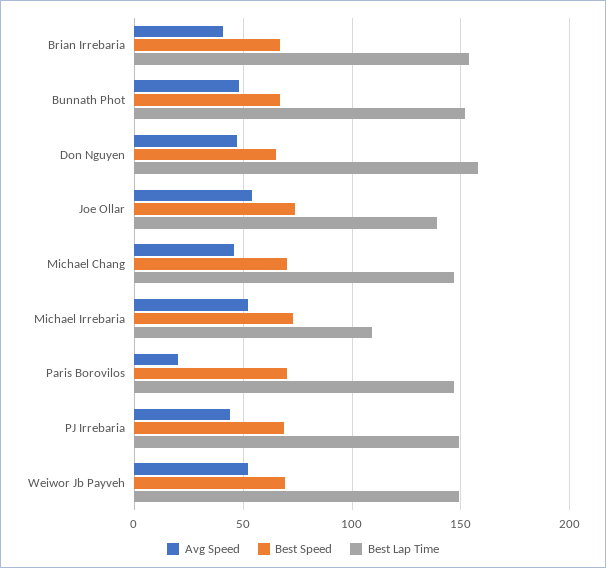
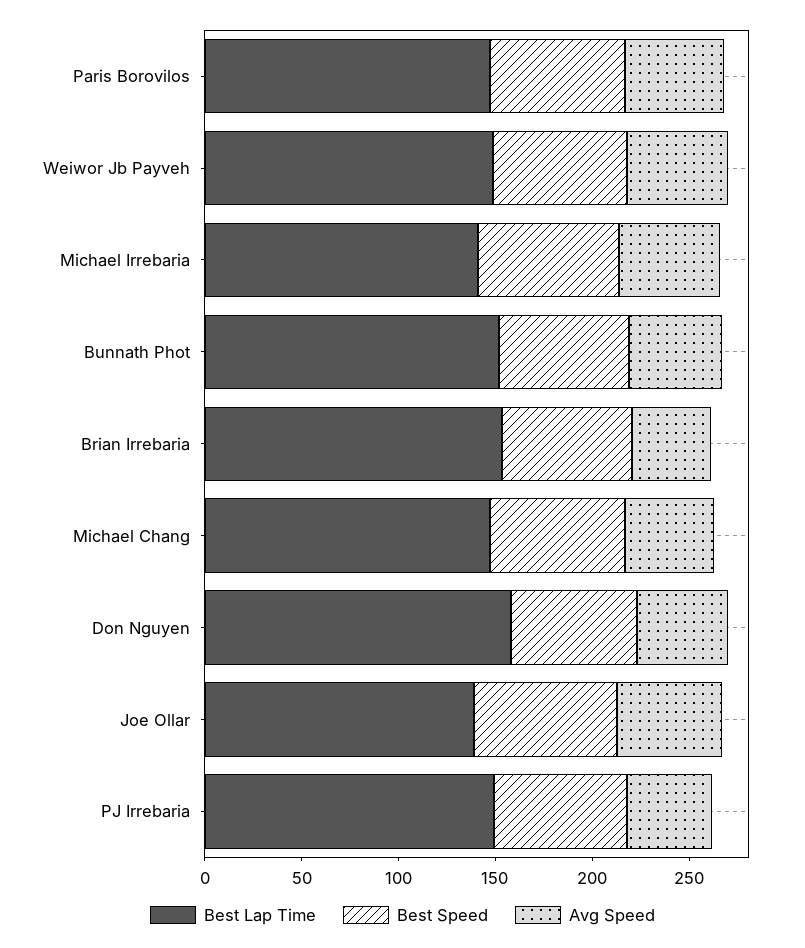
Best Lap Time, Michael Irrebaria: 110 -> 140
Avg Speed, Paris Borovilos: 20 -> 50

